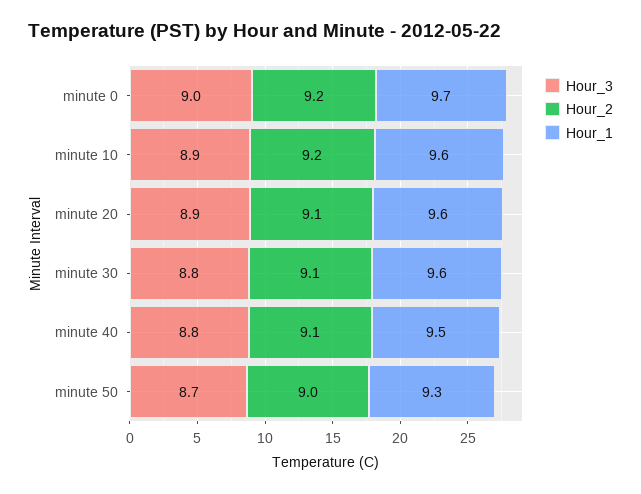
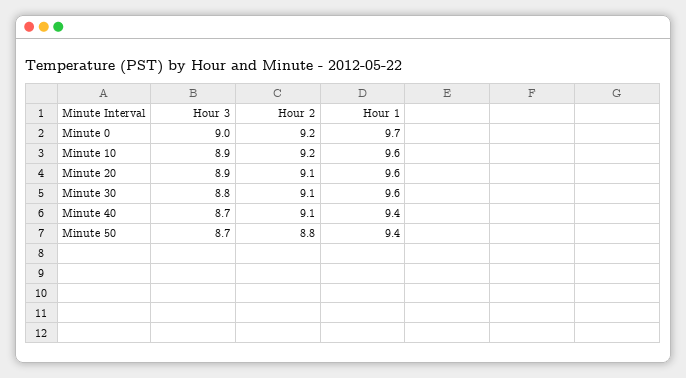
Hour_3, minute 40: 8.8 -> 8.7
Hour_1, minute 40: 9.5 -> 9.4
Hour_2, minute 50: 9 -> 8.8
Hour_1, minute 50: 9.3 -> 9.4

